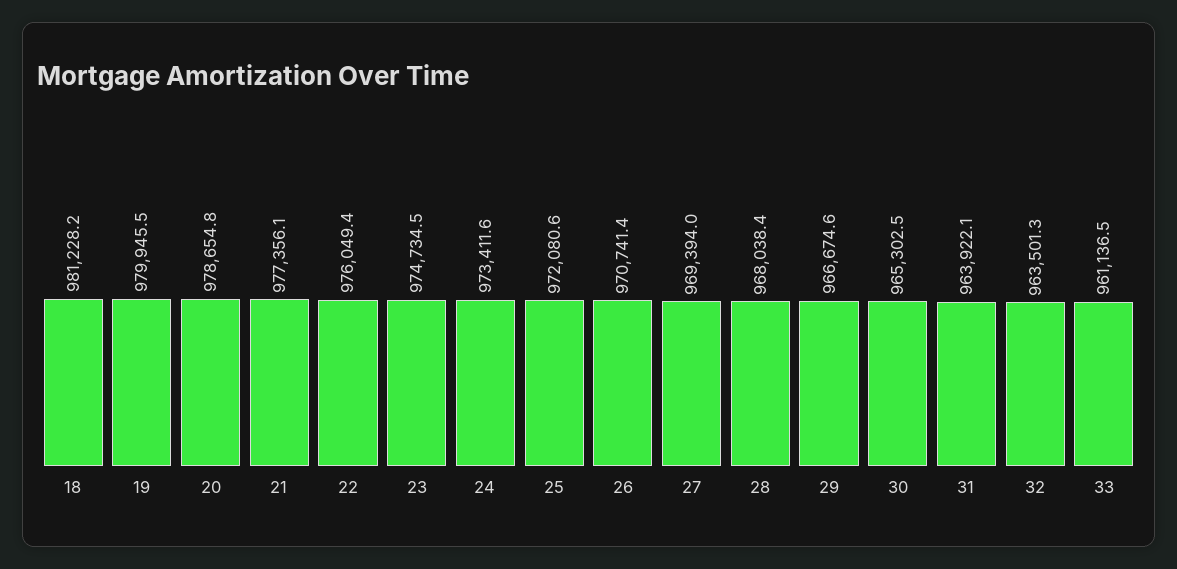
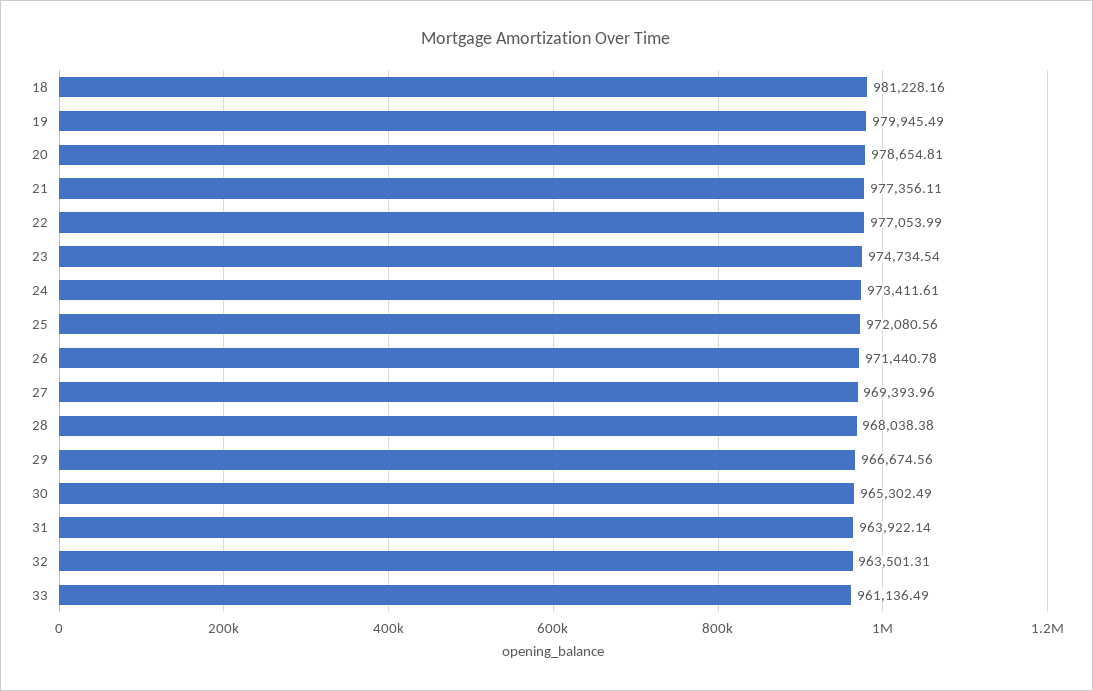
22: 976049.4 -> 977053.99
26: 970741.4 -> 971440.78

